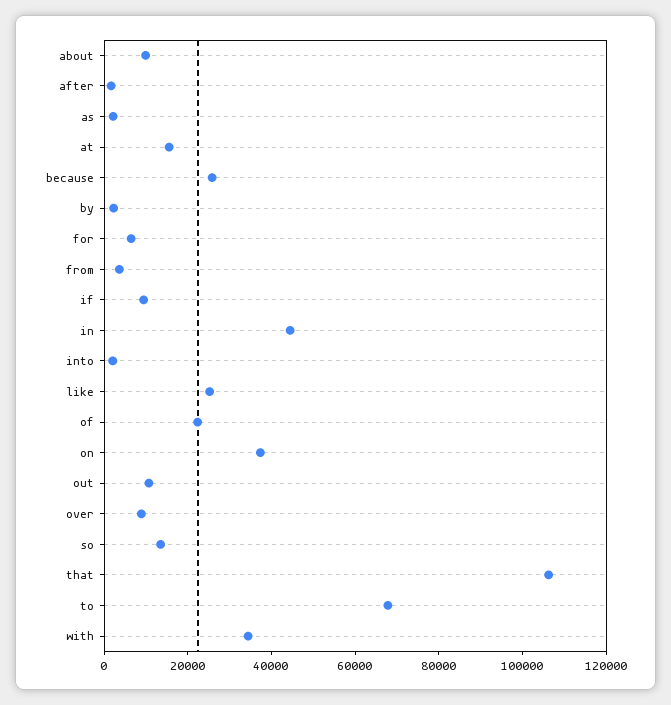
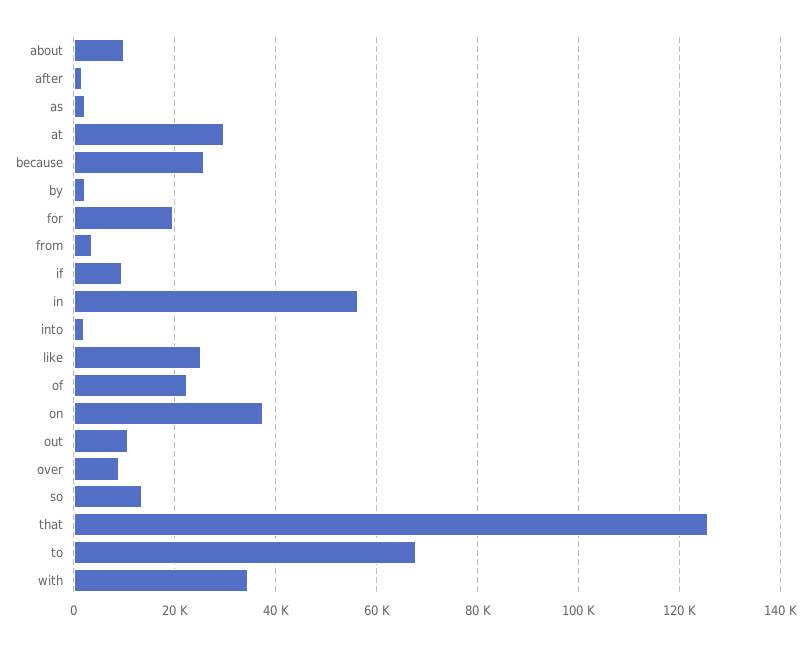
at: 15000 -> 30000
for: 5000 -> 20000
in: 45000 -> 56000
that: 105000 -> 126000

